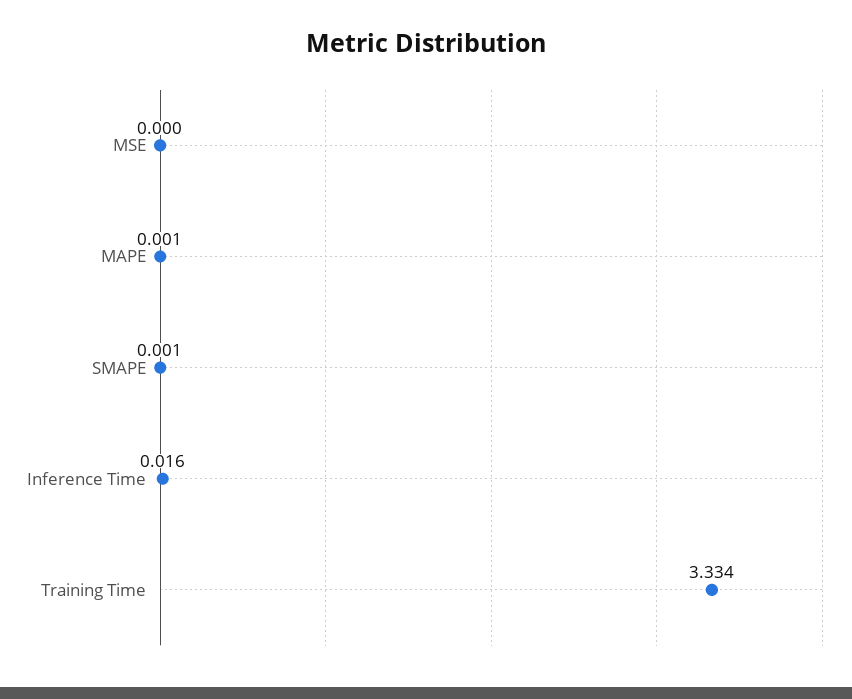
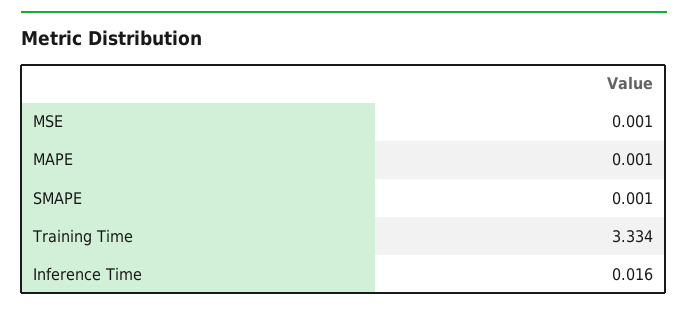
MSE: 0 -> 0.001

